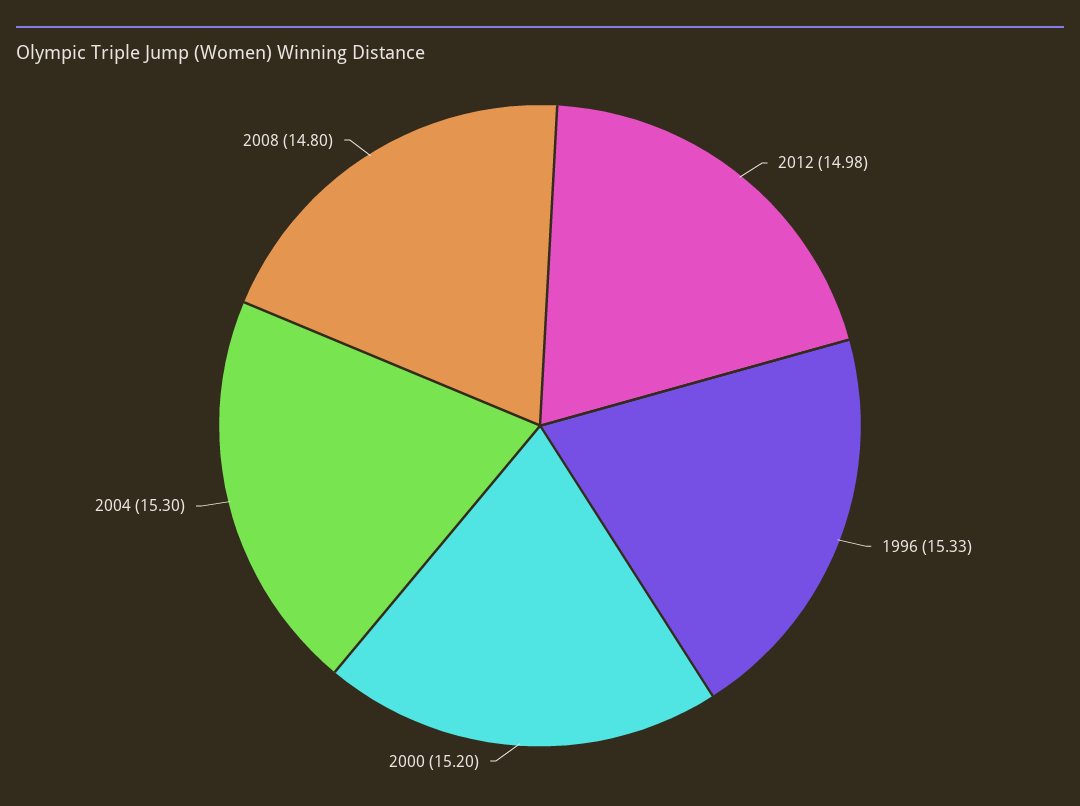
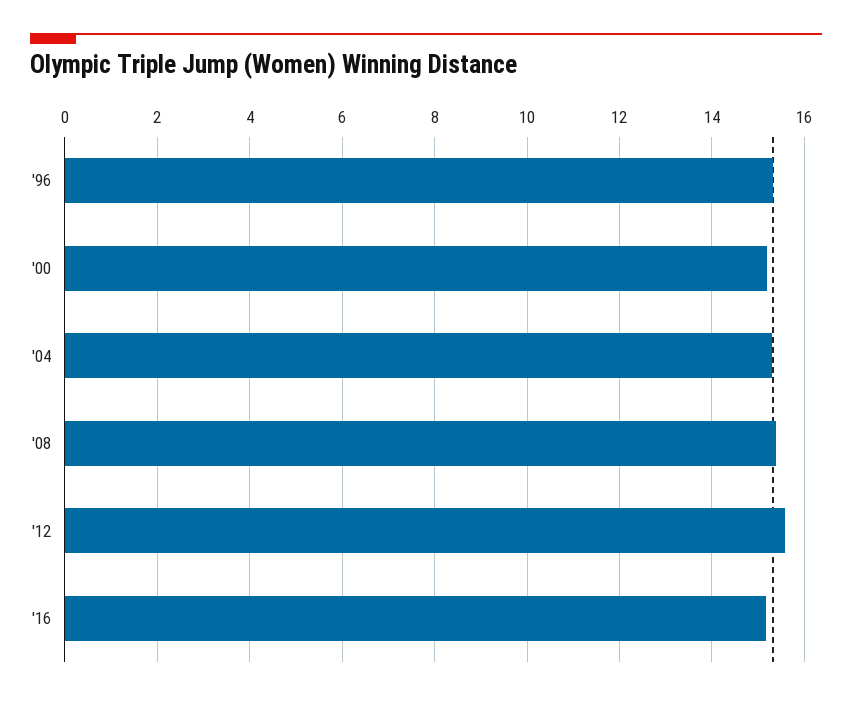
2012: 14.98 -> 15.6
2008: 14.8 -> 15.4
'16: none -> 15.2

